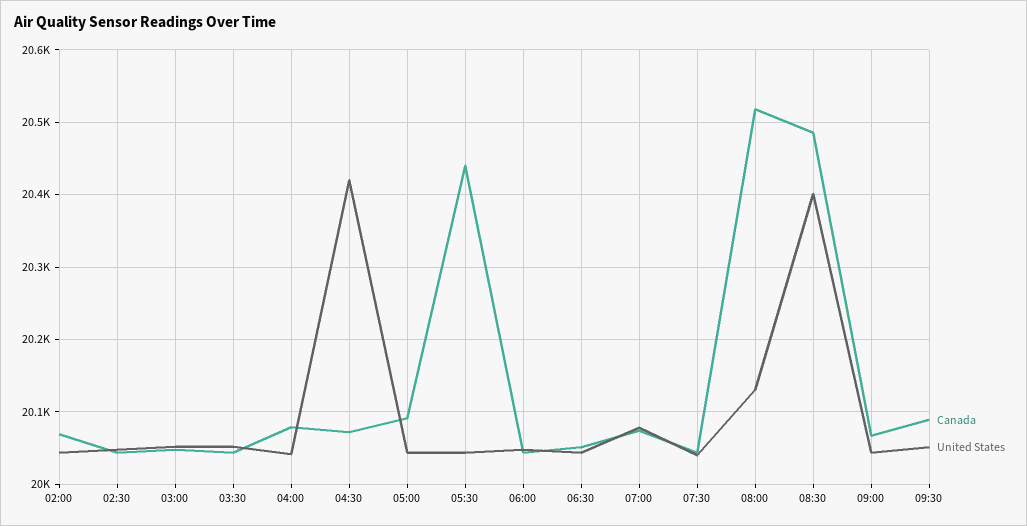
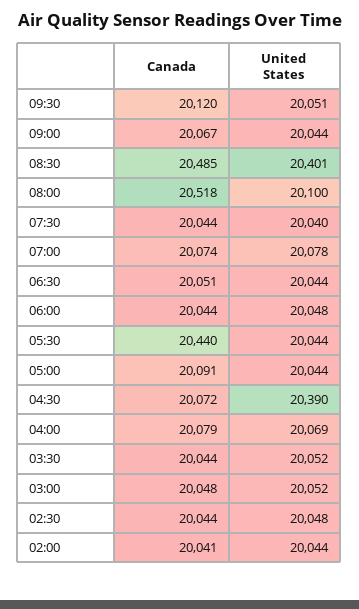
Canada, 02:00: 20070 -> 20041
United States, 04:00: 20040 -> 20069
United States, 04:30: 20420 -> 20390
United States, 08:00: 20130 -> 20100
Canada, 09:30: 20090 -> 20120

